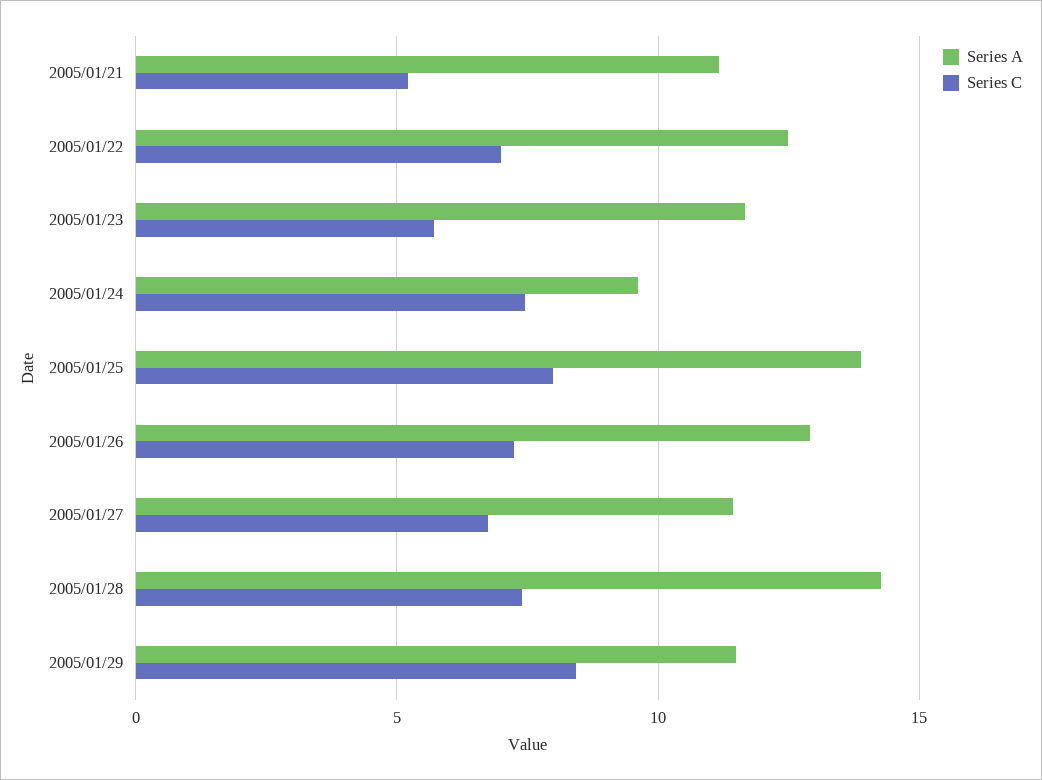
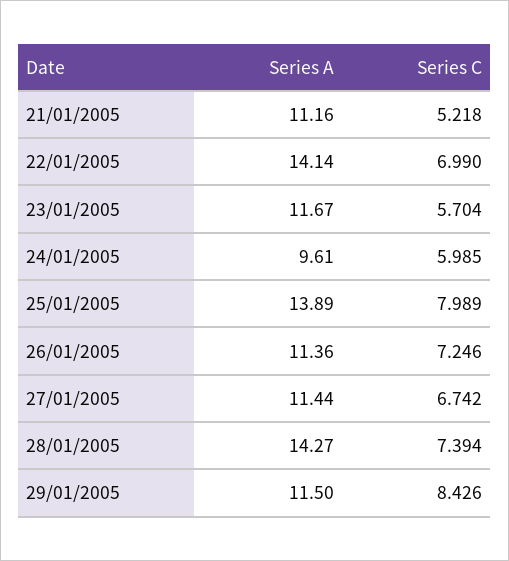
Series A, 2005/01/22: 12.5 -> 14.14
Series C, 2005/01/24: 7.5 -> 5.985
Series A, 2005/01/26: 13 -> 11.36

